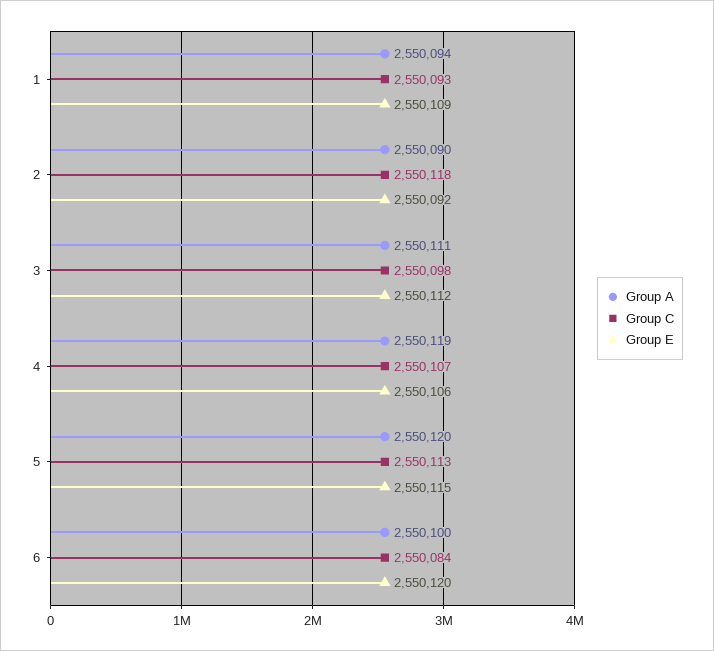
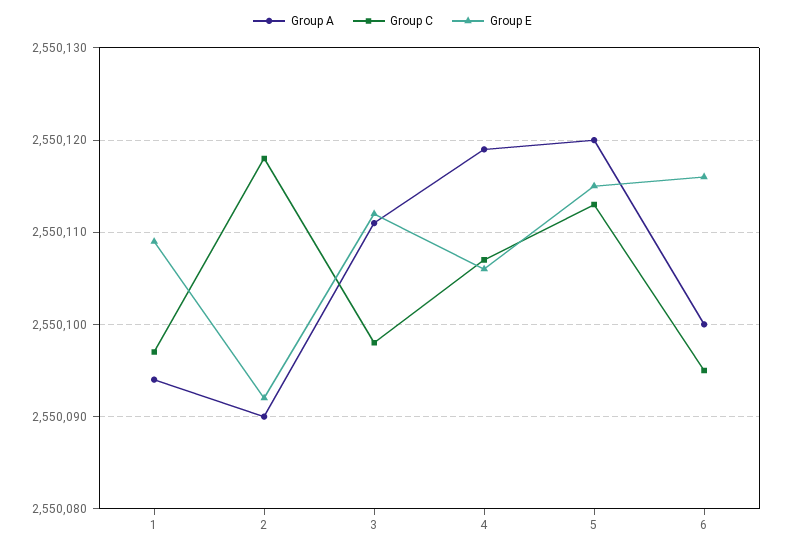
Group C, 1: 2550093 -> 2550097
Group C, 6: 2550084 -> 2550095
Group E, 6: 2550120 -> 2550116

